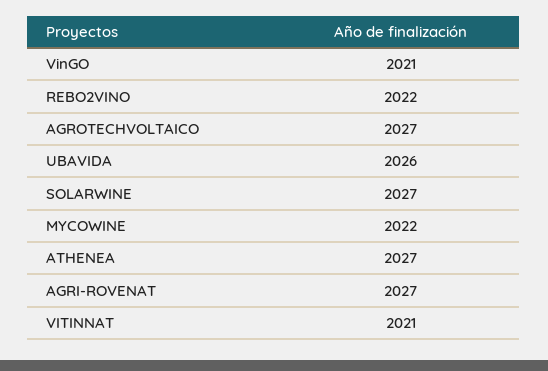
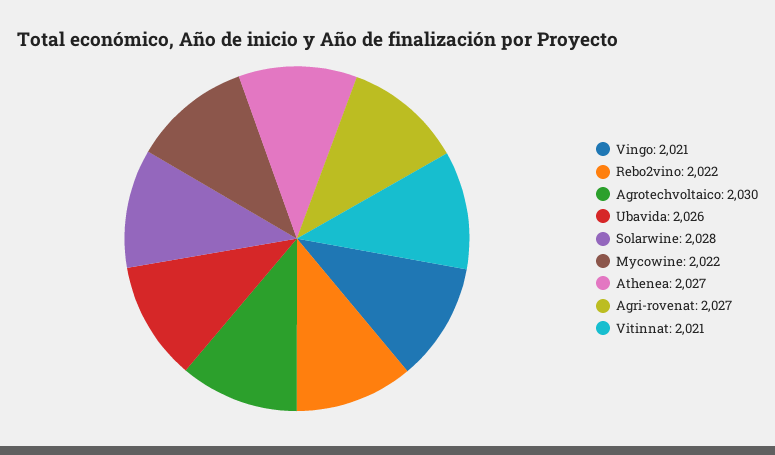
AGROTECHVOLTAICO: 2027 -> 2030
SOLARWINE: 2027 -> 2028

